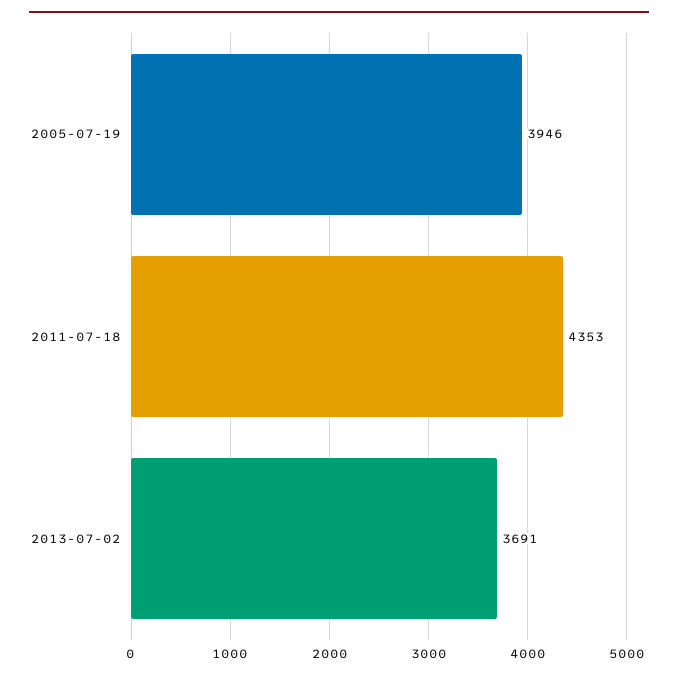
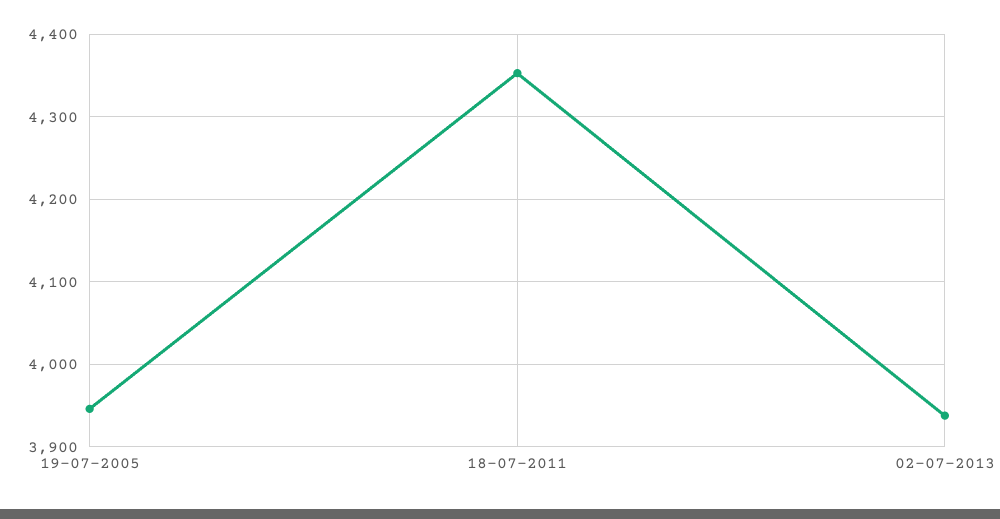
2013-07-02: 3691 -> 3940

